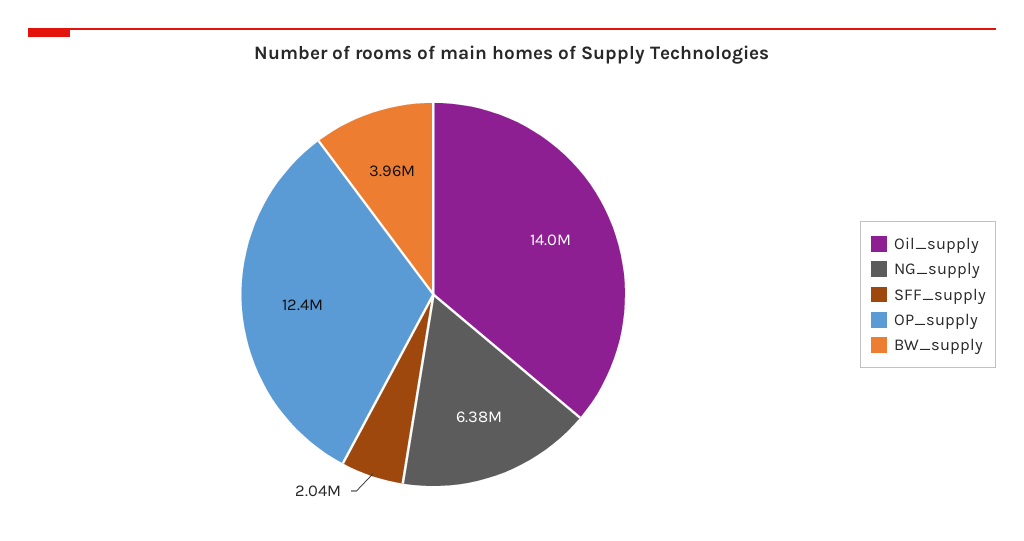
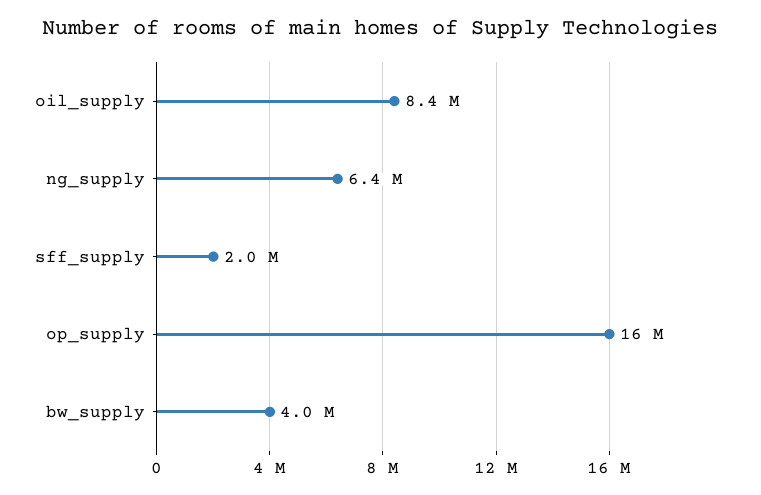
Oil_supply: 14000000 -> 8400000
OP_supply: 12400000 -> 16000000

